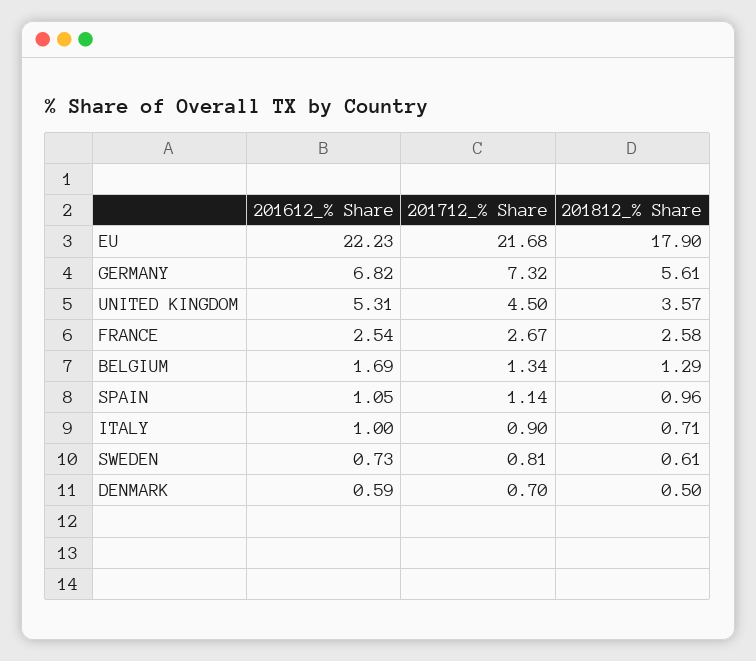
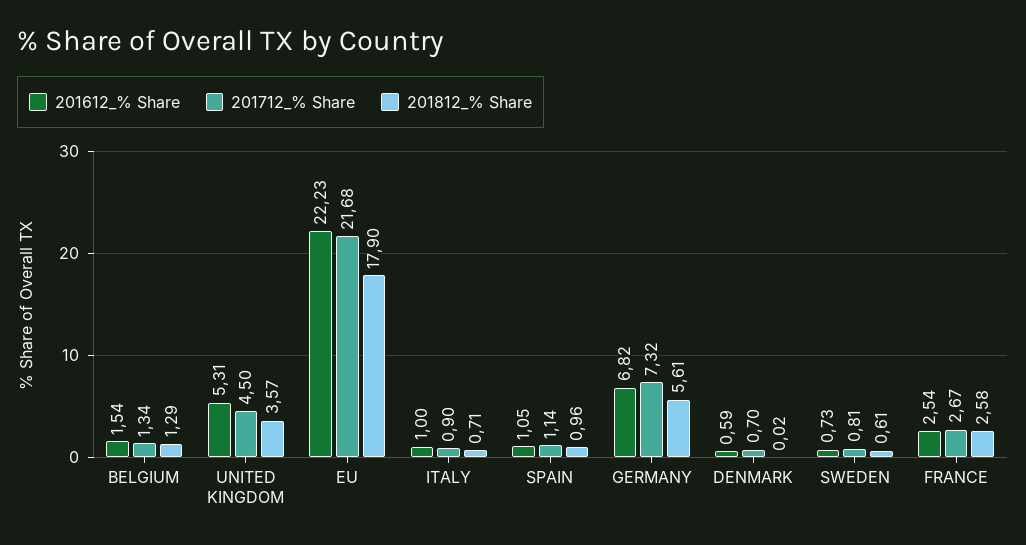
201612_% Share, BELGIUM: 1.69 -> 1.54
201812_% Share, DENMARK: 0.5 -> 0.02

